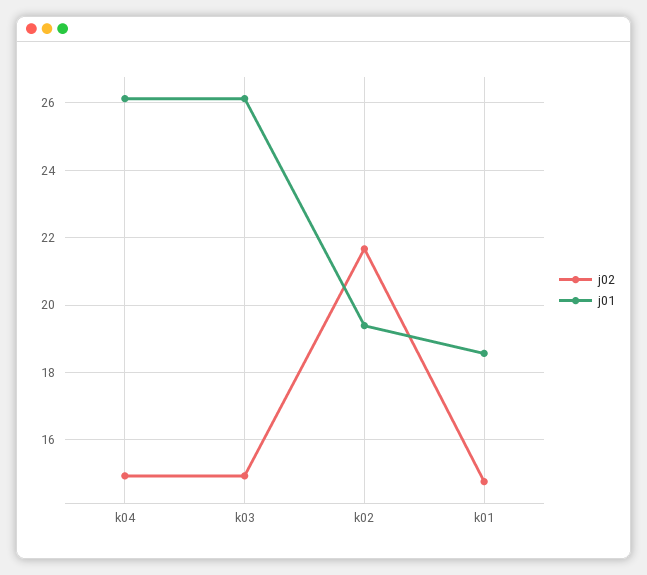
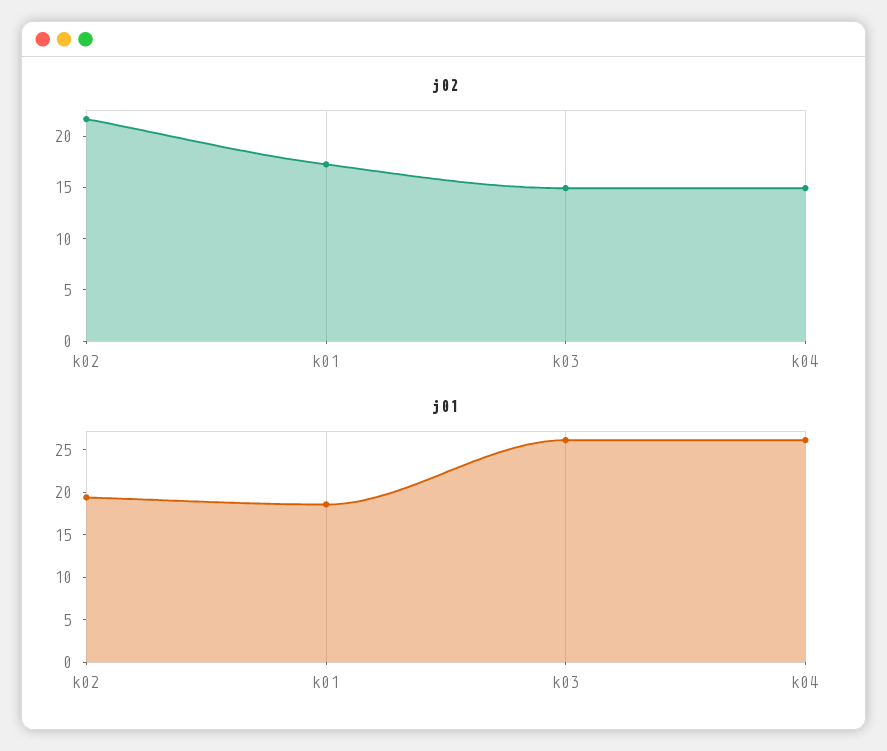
j02, k01: 14.8 -> 17

